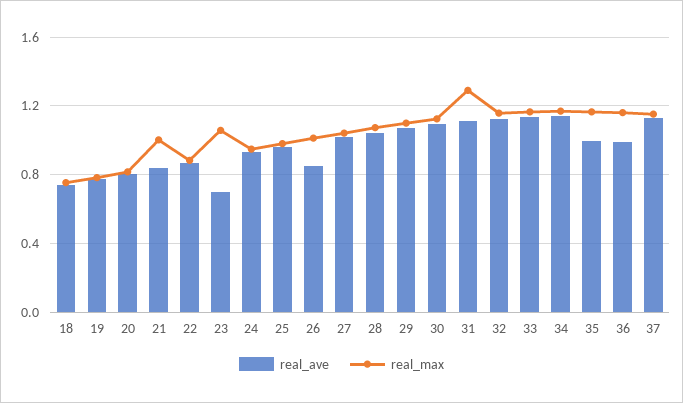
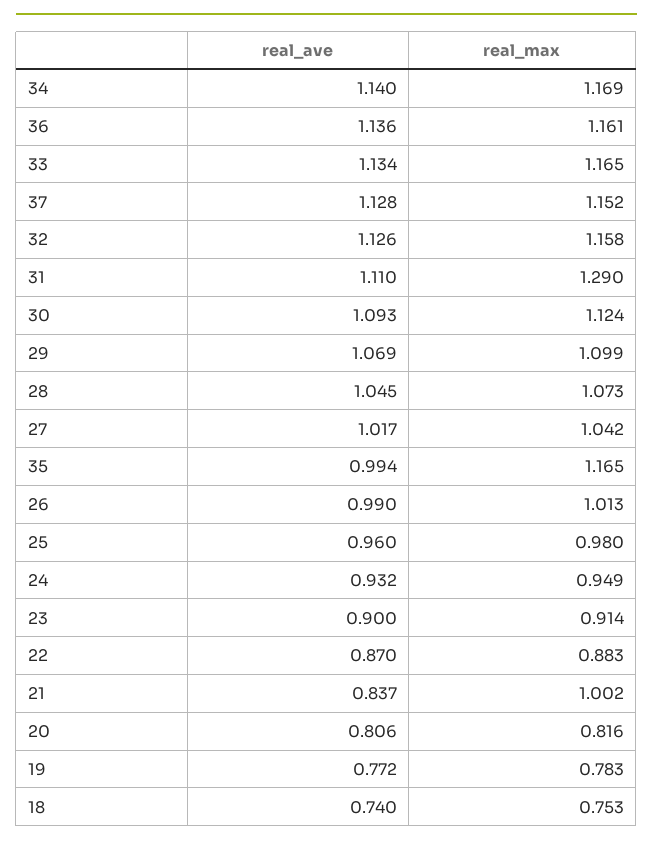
real_ave, 23: 0.7 -> 0.9
real_max, 23: 1.05 -> 0.914
real_ave, 26: 0.85 -> 0.99
real_ave, 36: 1 -> 1.136

